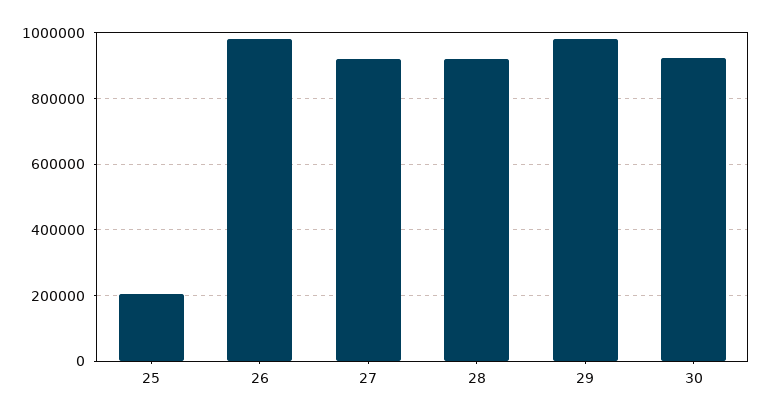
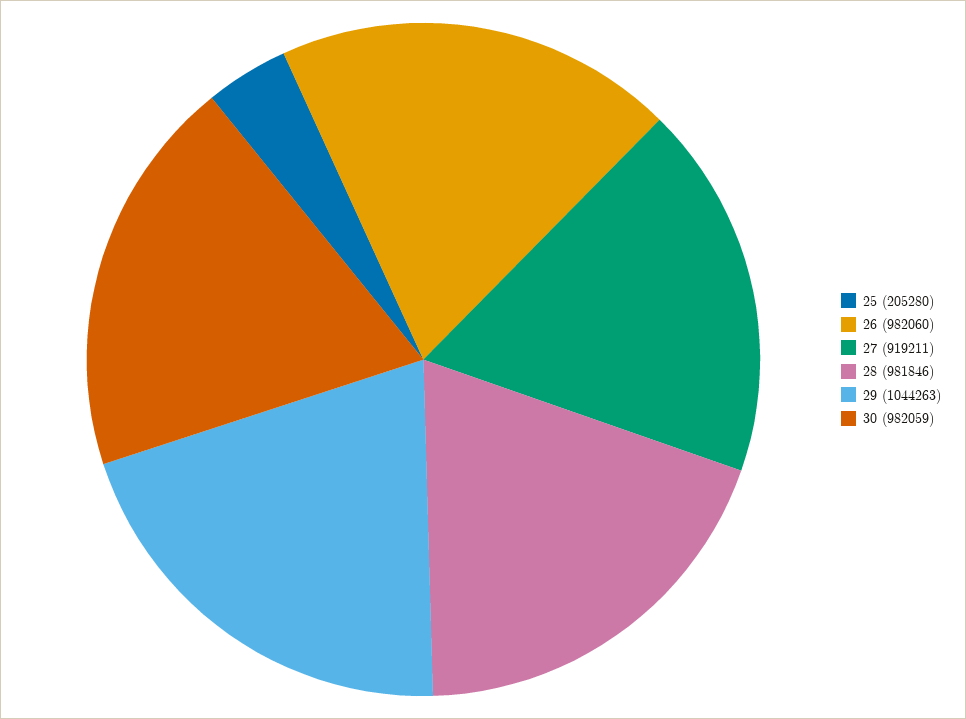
28: 920000 -> 981846
29: 980000 -> 1044263
30: 920000 -> 982059

